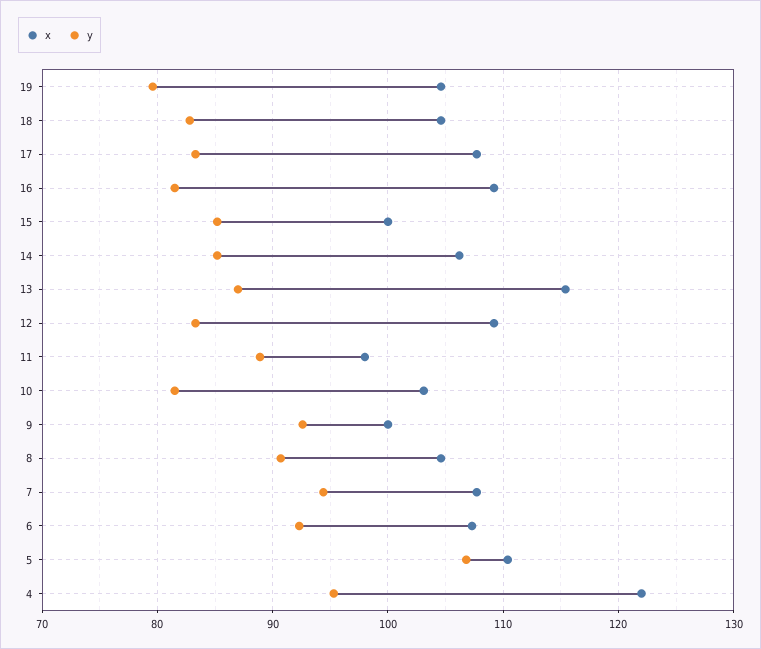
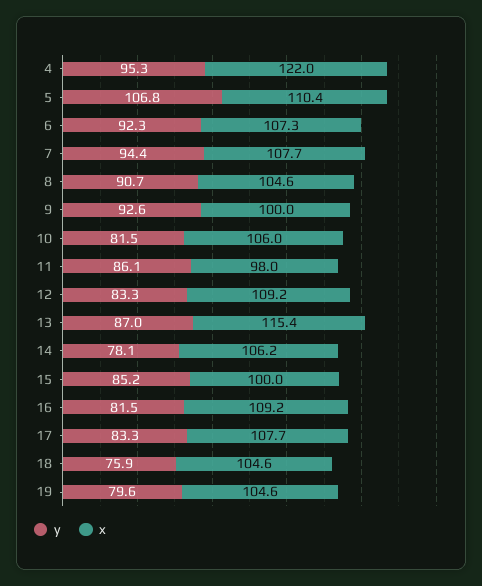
y, 18: 83 -> 75.9
y, 14: 85 -> 78.1
y, 11: 89 -> 86.1
x, 10: 103 -> 106

